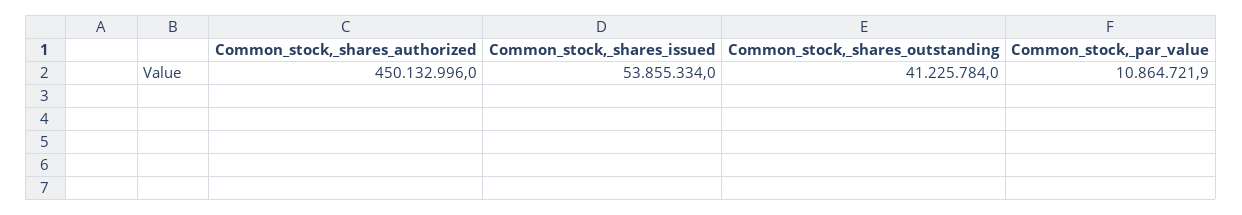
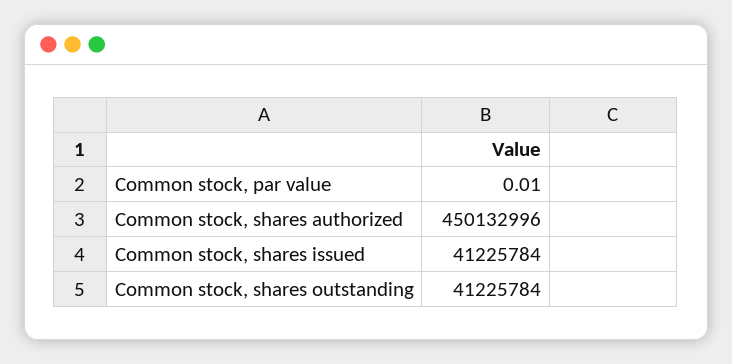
Common_stock,_shares_issued: 53855334 -> 41225784
Common_stock,_par_value: 10864721.9 -> 0.01

